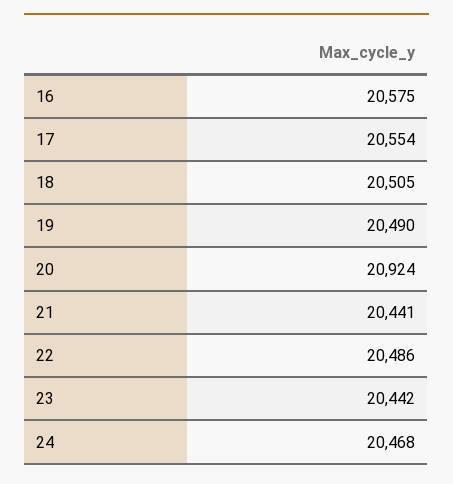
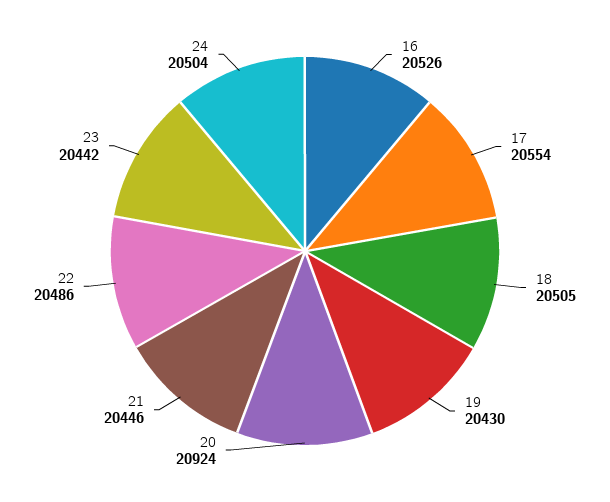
16: 20575 -> 20526
19: 20490 -> 20430
21: 20441 -> 20446
24: 20468 -> 20504

